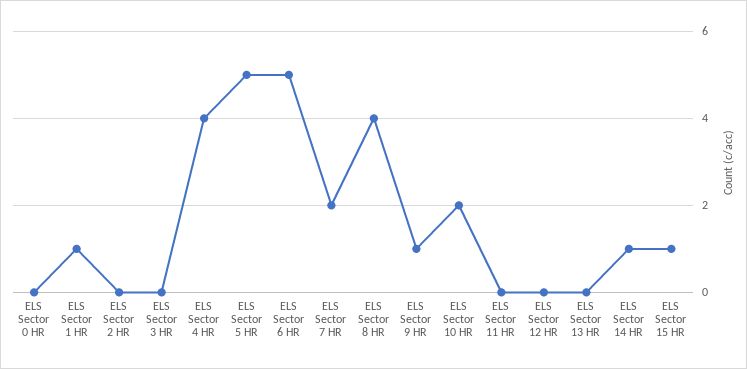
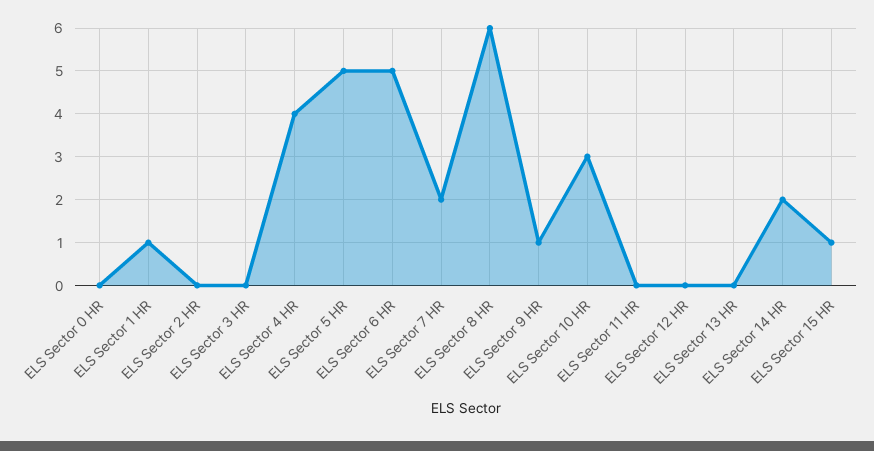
ELS Sector 8 HR: 4 -> 6
ELS Sector 10 HR: 2 -> 3
ELS Sector 14 HR: 1 -> 2

